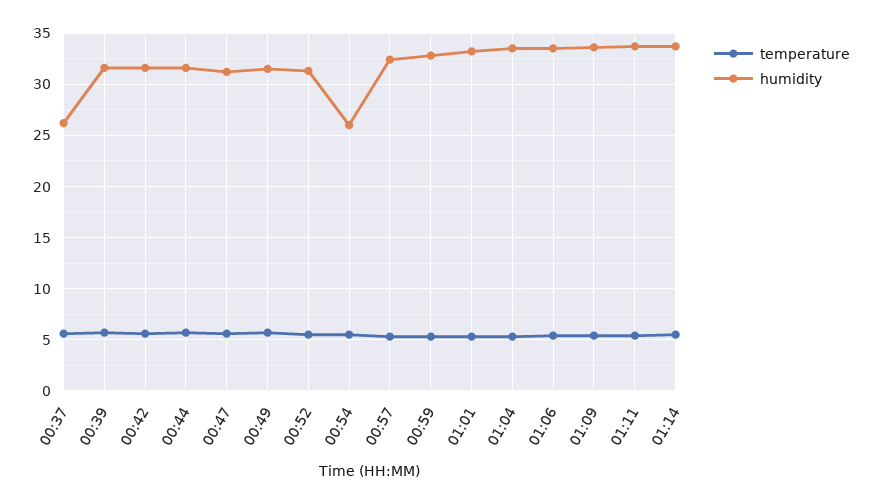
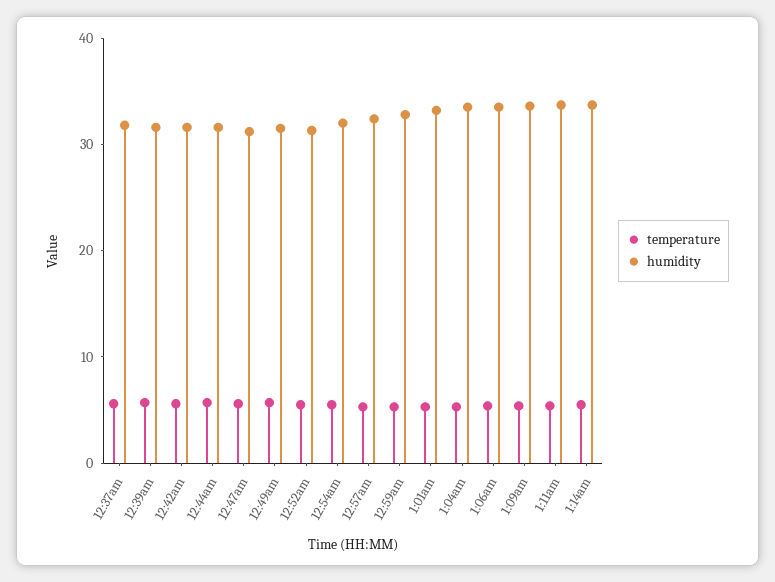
humidity, 00:37: 26 -> 32
humidity, 00:54: 26 -> 32

